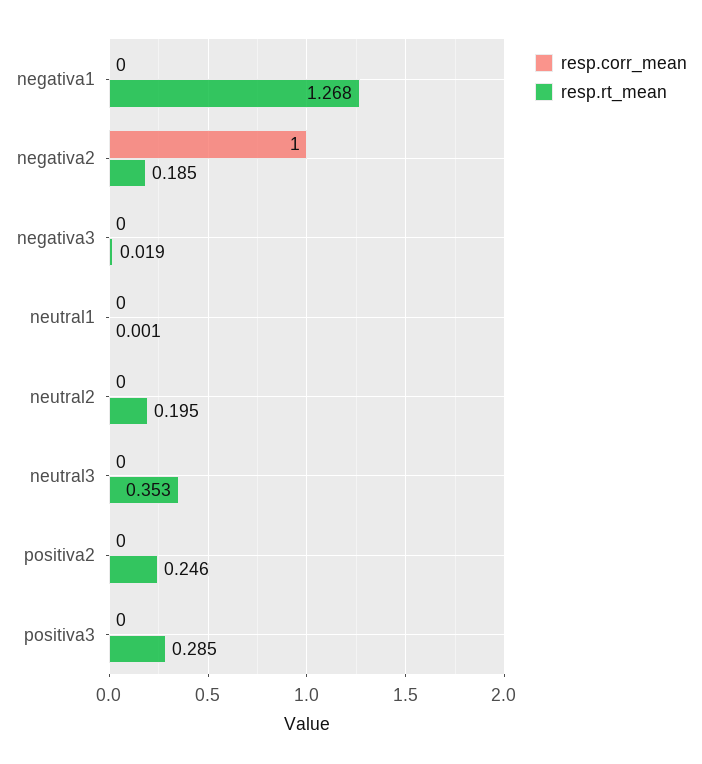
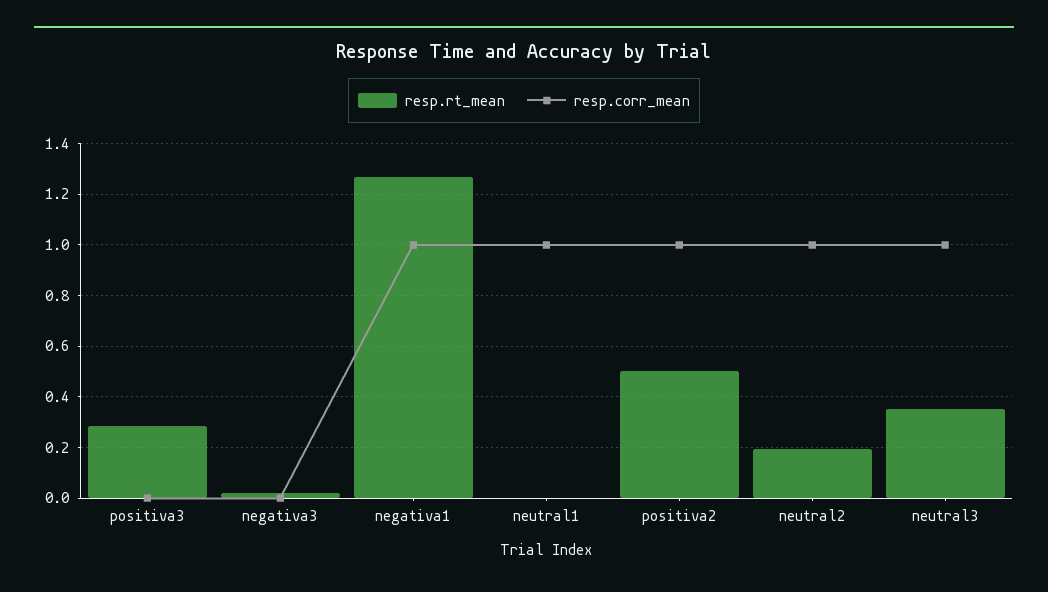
resp.corr_mean, negativa1: 0 -> 1
resp.corr_mean, negativa2: 1 -> none
resp.rt_mean, negativa2: 0.185 -> none
resp.corr_mean, neutral1: 0 -> 1
resp.corr_mean, neutral2: 0 -> 1
resp.corr_mean, neutral3: 0 -> 1
resp.corr_mean, positiva2: 0 -> 1
resp.rt_mean, positiva2: 0.246 -> 0.5

